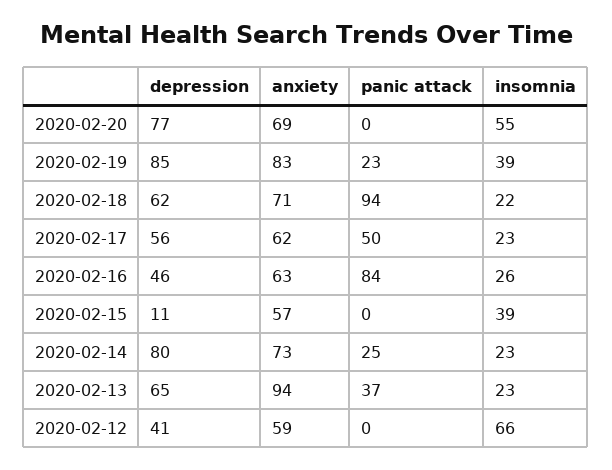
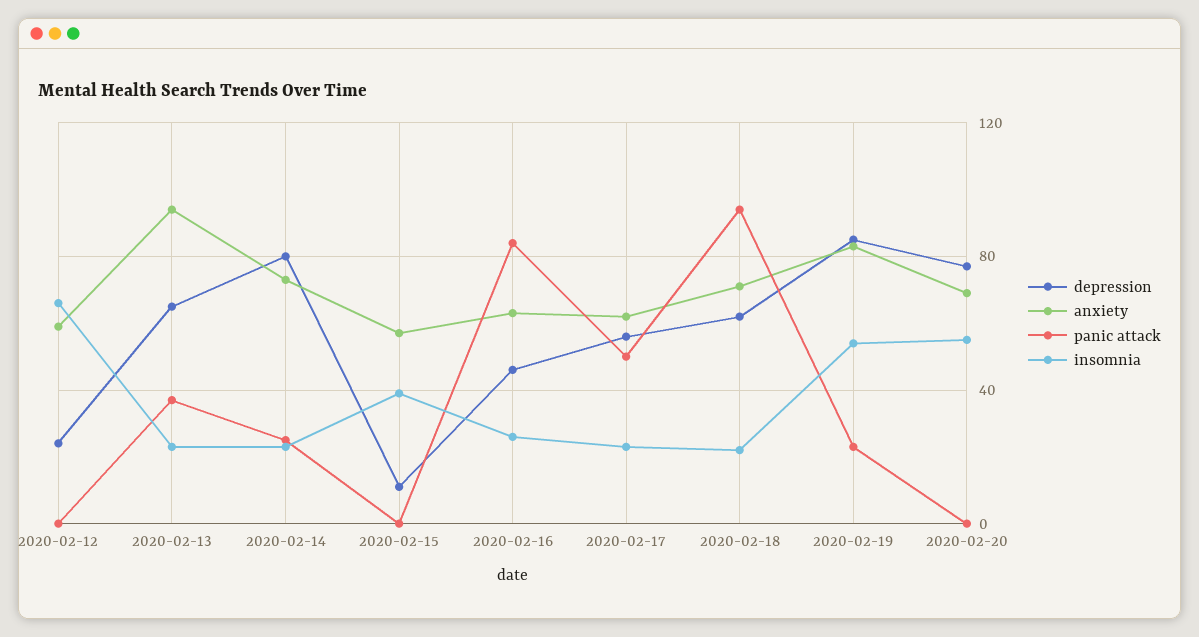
insomnia, 2020-02-19: 39 -> 55
depression, 2020-02-12: 41 -> 25

